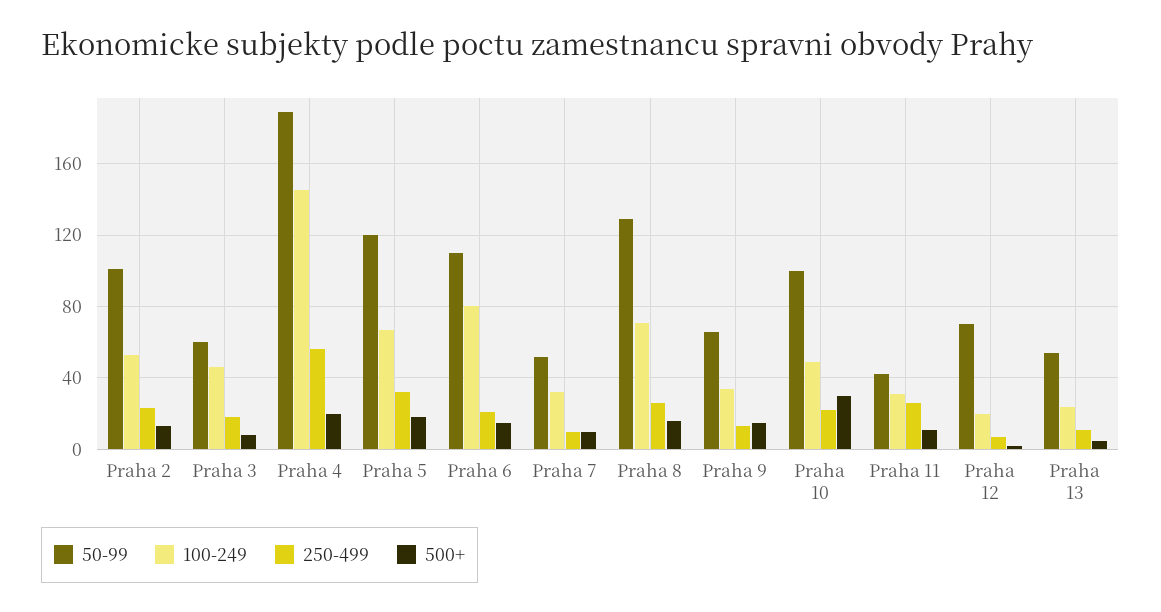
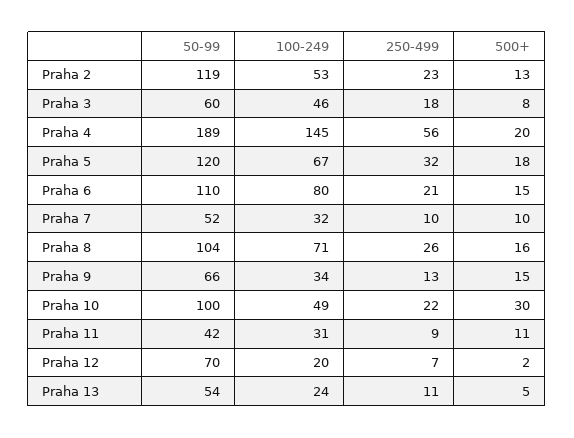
50-99, Praha 2: 100 -> 119
50-99, Praha 8: 130 -> 104
250-499, Praha 11: 25 -> 9

